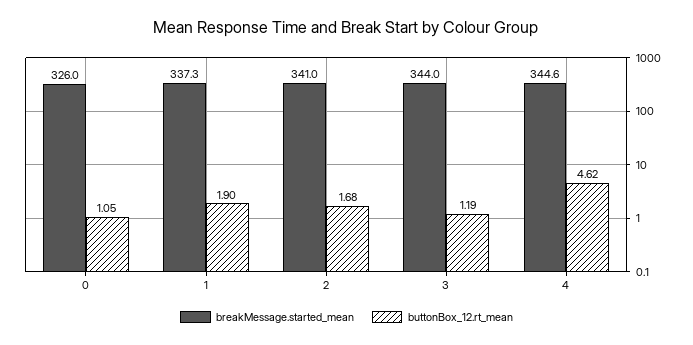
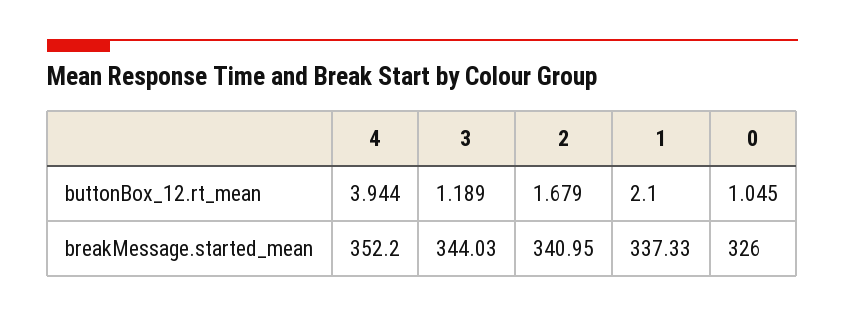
buttonBox_12.rt_mean, 1: 1.9 -> 2.1
breakMessage.started_mean, 4: 344.6 -> 352.2
buttonBox_12.rt_mean, 4: 4.62 -> 3.944

